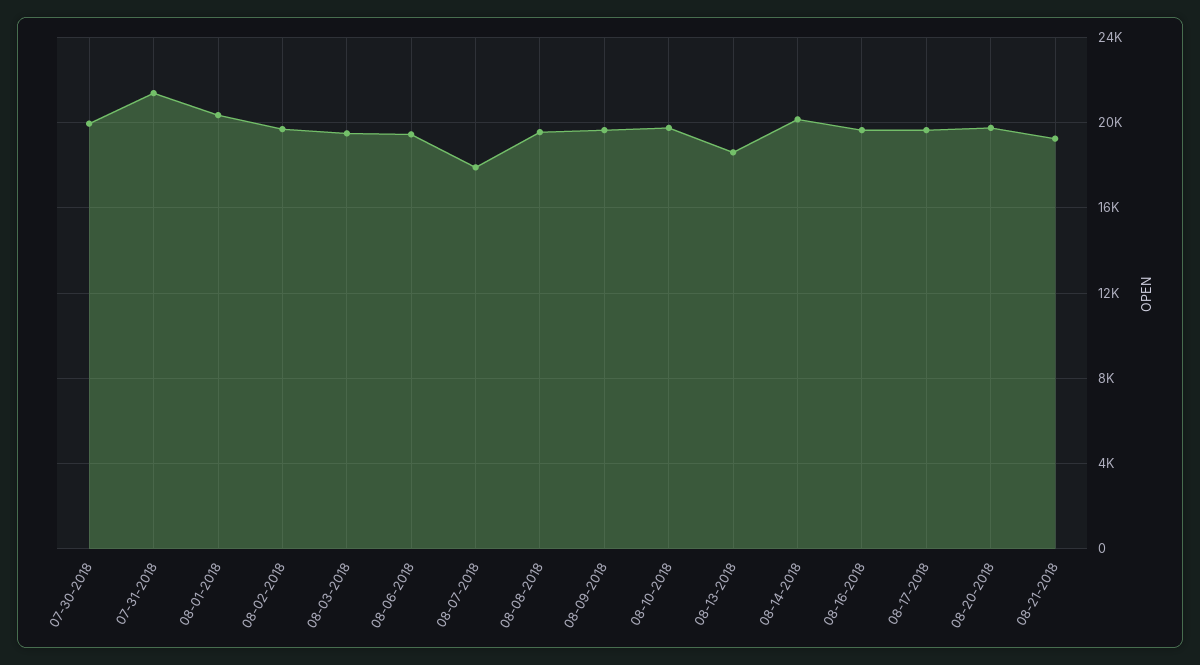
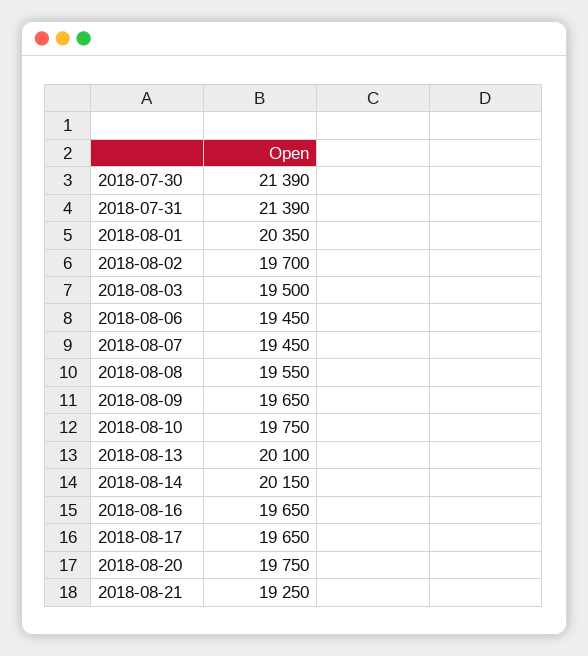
07-30-2018: 20000 -> 21390
08-07-2018: 18000 -> 19450
08-13-2018: 18500 -> 20100

